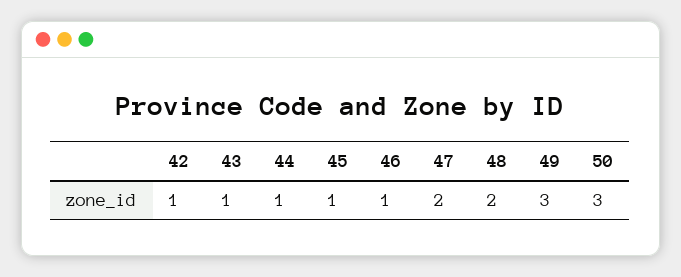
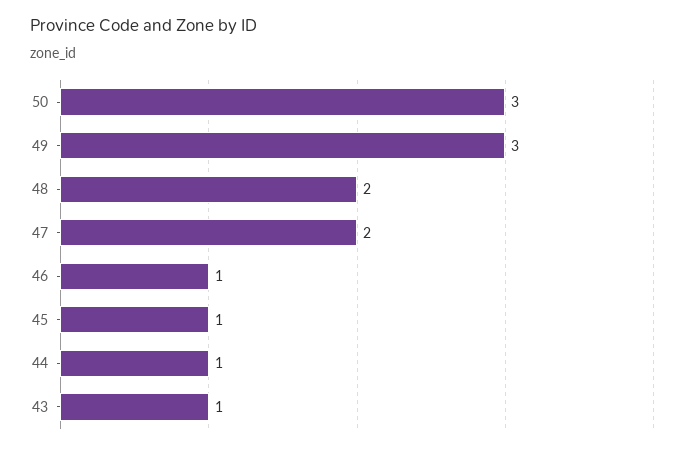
42: 1 -> none

